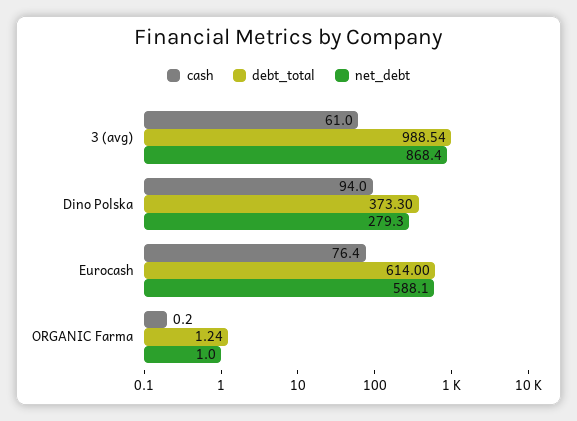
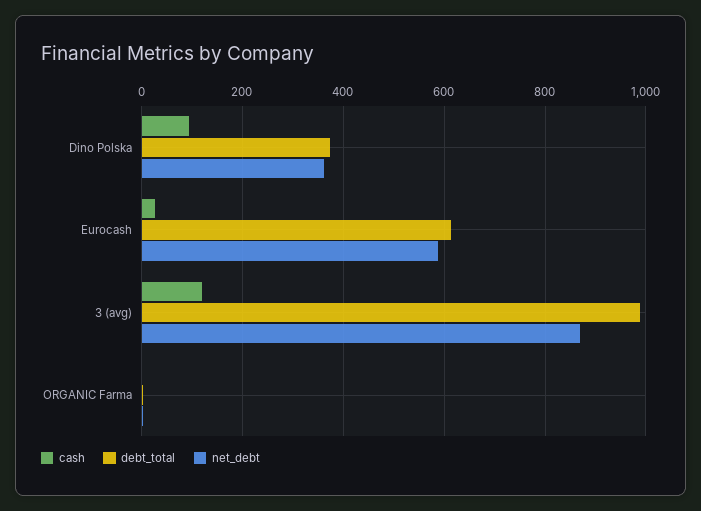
cash, 3 (avg): 61 -> 120
net_debt, Dino Polska: 279.3 -> 360
cash, Eurocash: 76.4 -> 20

